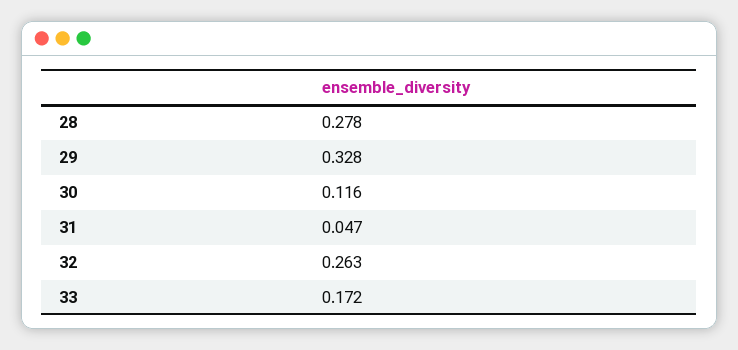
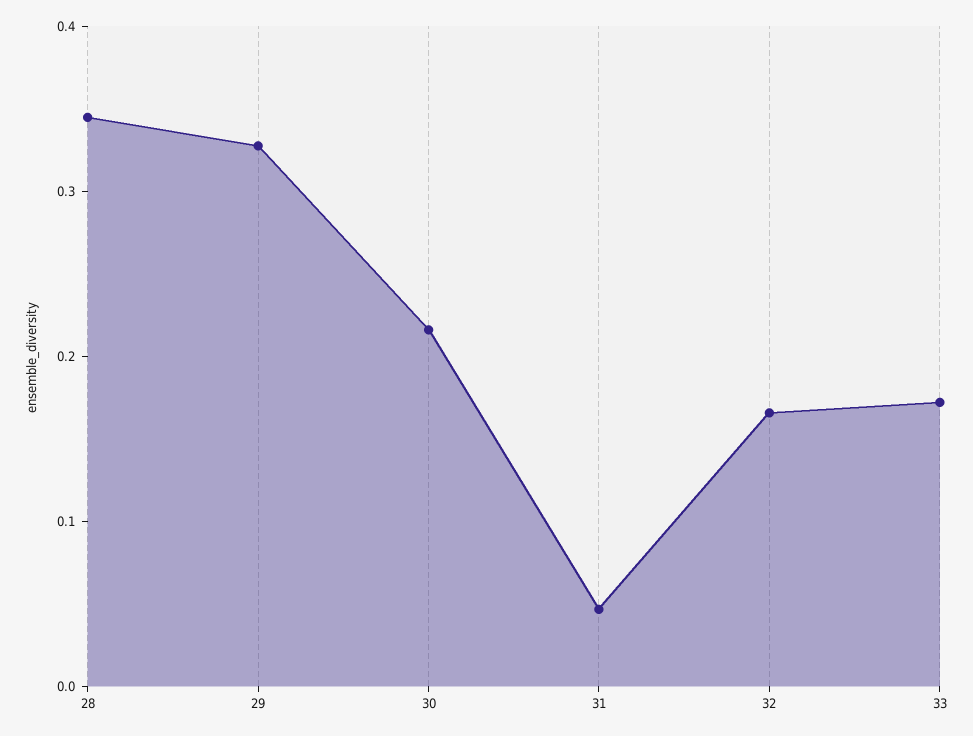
28: 0.278 -> 0.34
30: 0.116 -> 0.22
32: 0.263 -> 0.16

